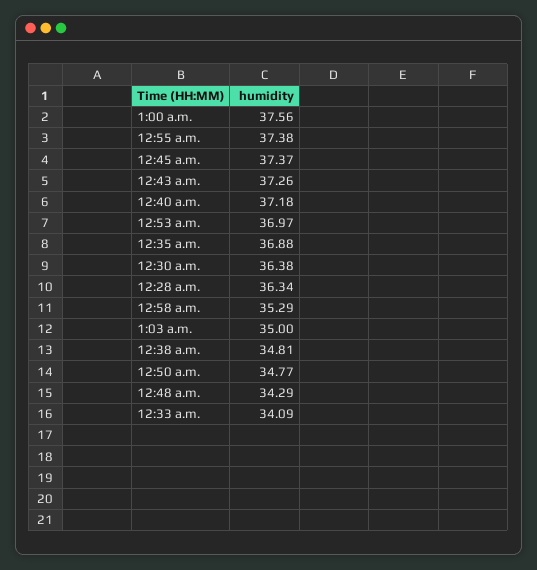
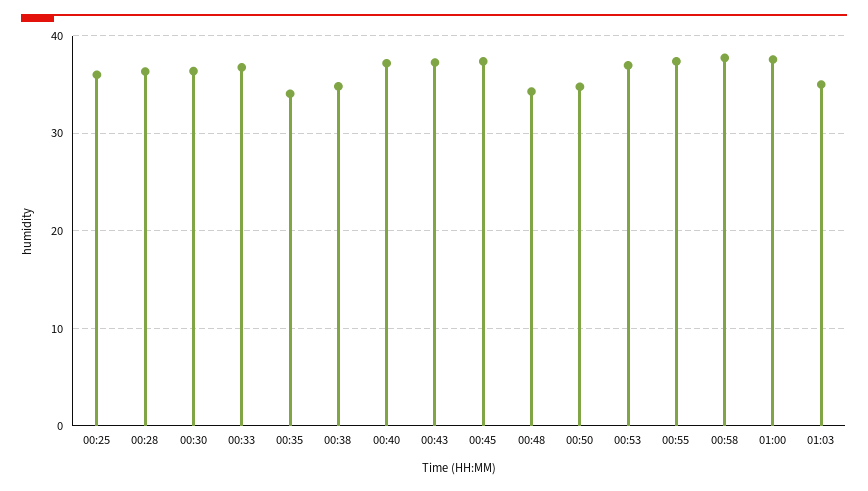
12:35 a.m.: 36.88 -> 34
12:58 a.m.: 35.29 -> 38
12:33 a.m.: 34.09 -> 37
00:25: none -> 36

